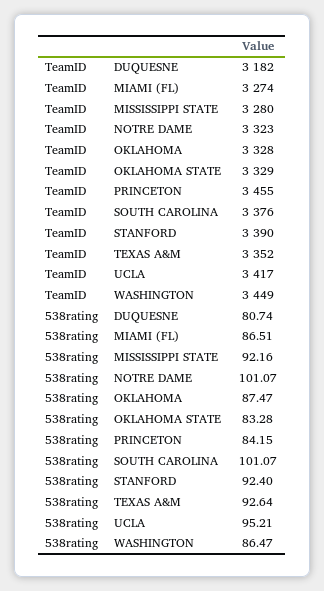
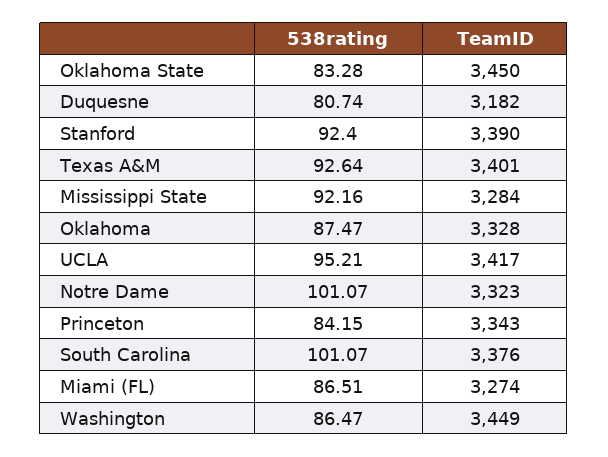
TeamID, MISSISSIPPI STATE: 3280 -> 3284
TeamID, OKLAHOMA STATE: 3329 -> 3450
TeamID, PRINCETON: 3455 -> 3343
TeamID, TEXAS A&M: 3352 -> 3401

